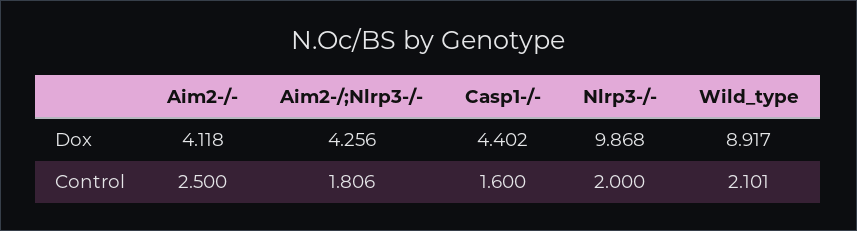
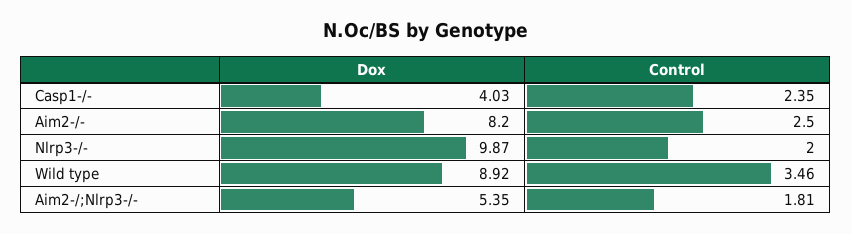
Aim2-/-, Dox: 4.118 -> 8.2
Aim2-/;Nlrp3-/-, Dox: 4.256 -> 5.35
Casp1-/-, Dox: 4.402 -> 4.03
Casp1-/-, Control: 1.6 -> 2.35
Wild_type, Control: 2.101 -> 3.46

